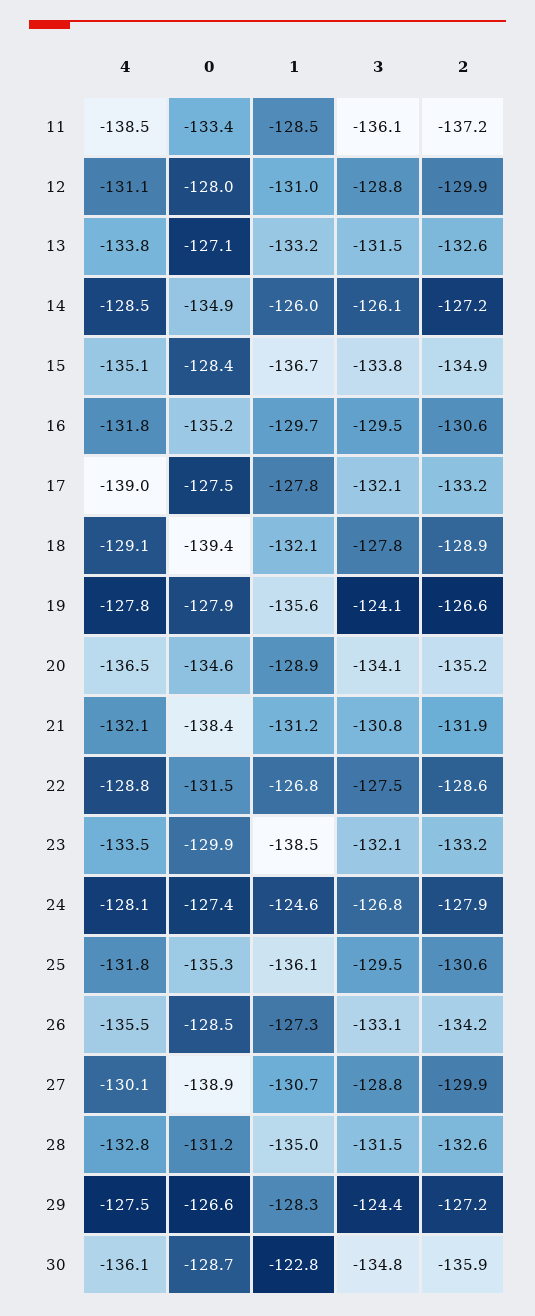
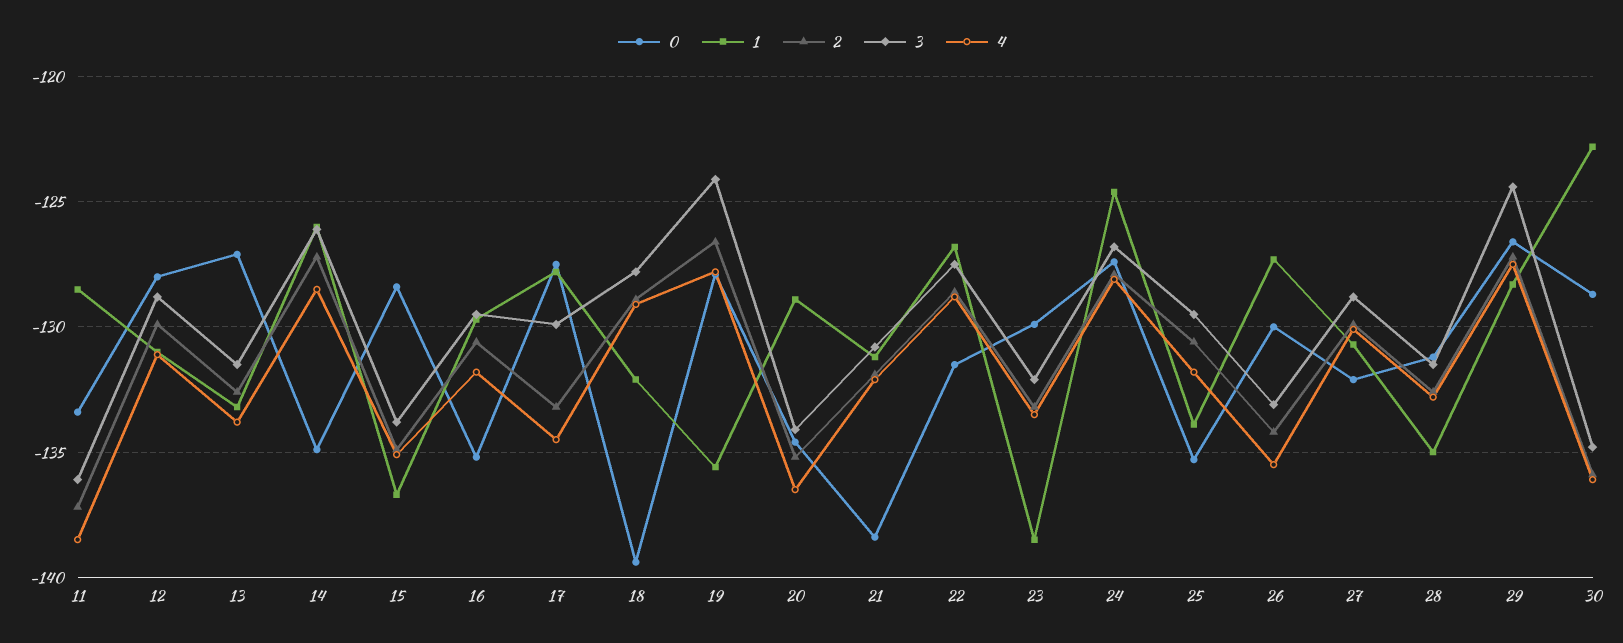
4, 17: -139 -> -134.5
3, 17: -132.1 -> -130
1, 25: -136.1 -> -134
0, 26: -128.5 -> -130
0, 27: -138.9 -> -132

